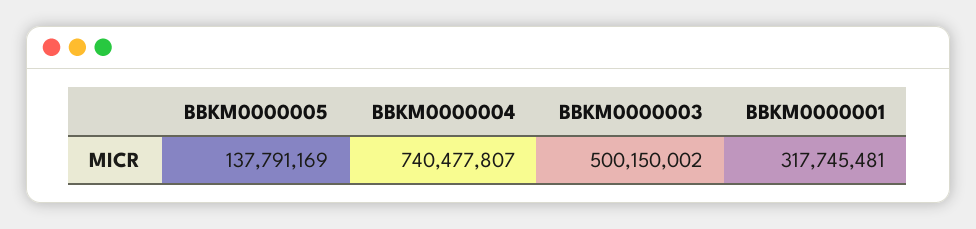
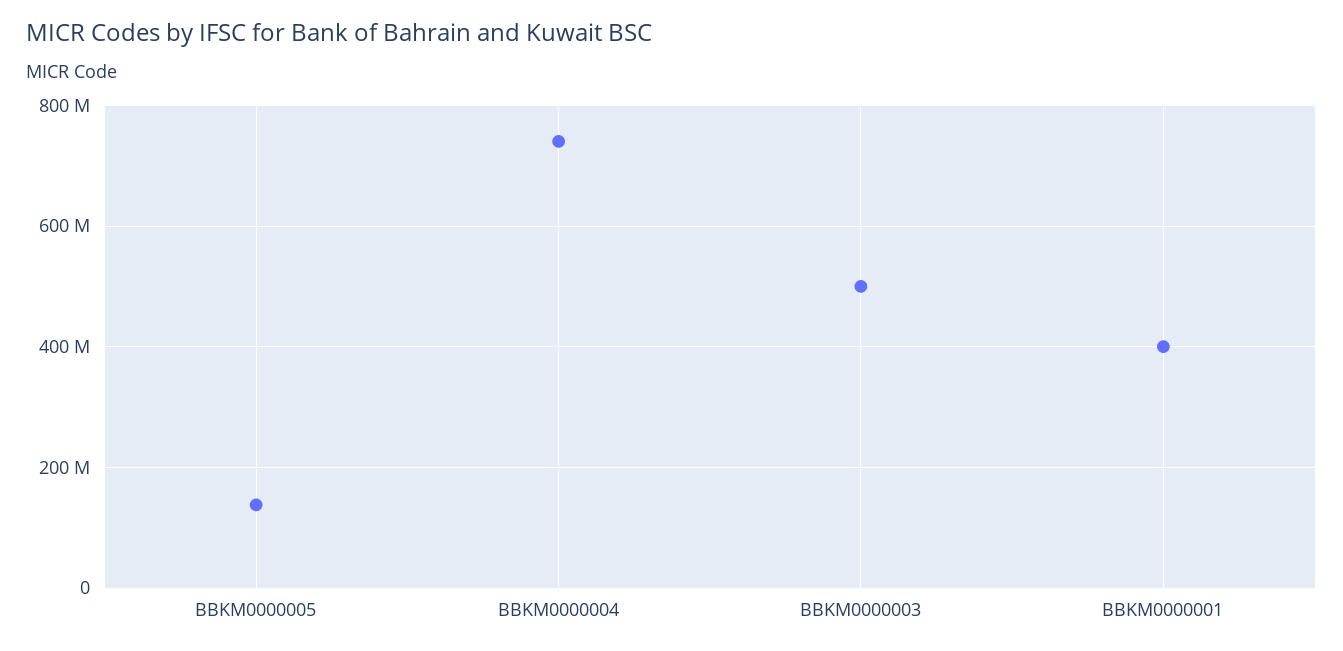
BBKM0000001: 317745481 -> 400000000

